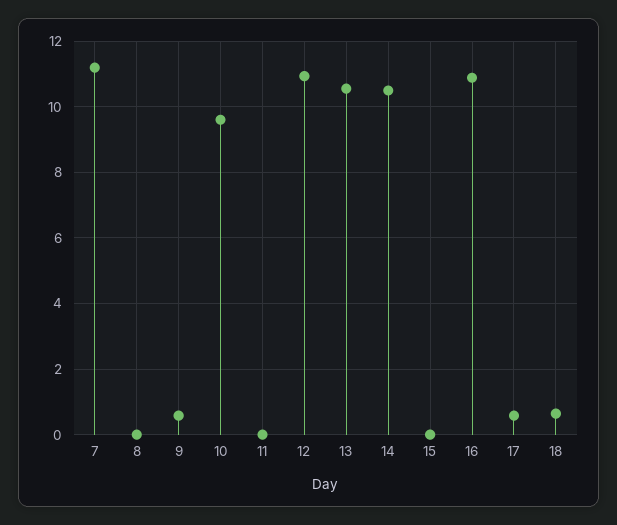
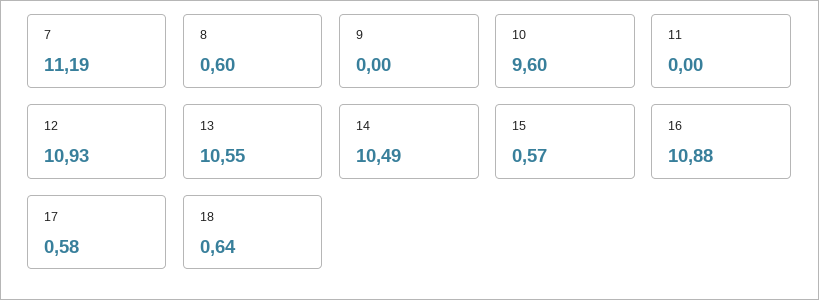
8: 0 -> 0.6
9: 0.6 -> 0
15: 0 -> 0.57

